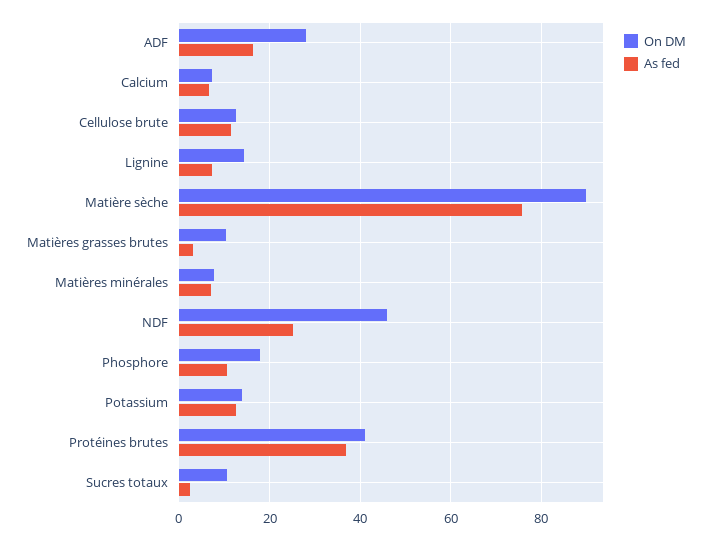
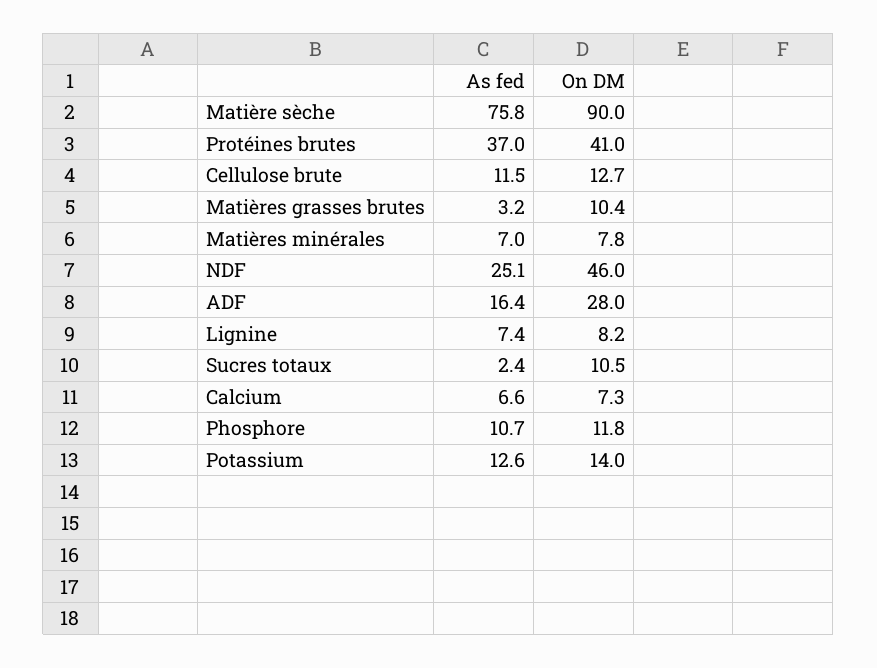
On DM, Lignine: 14 -> 8.2
On DM, Phosphore: 18 -> 11.8

